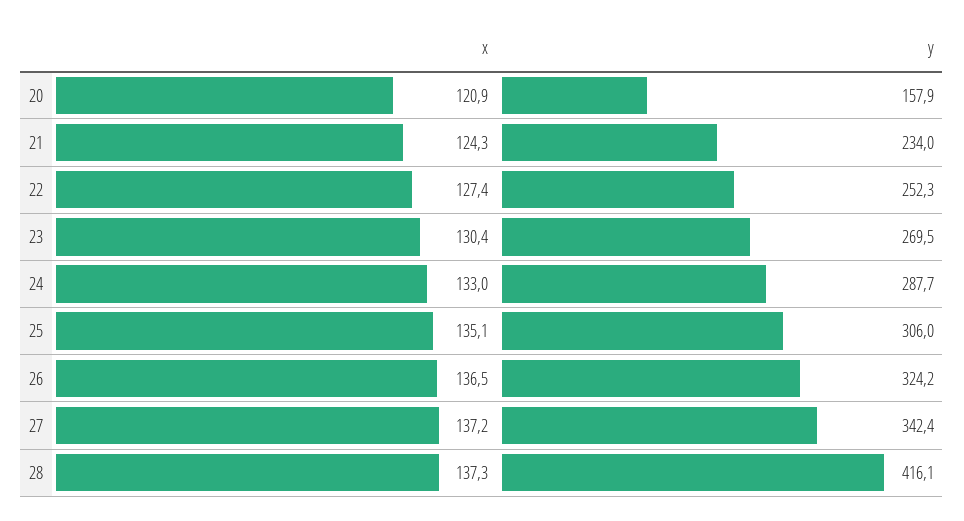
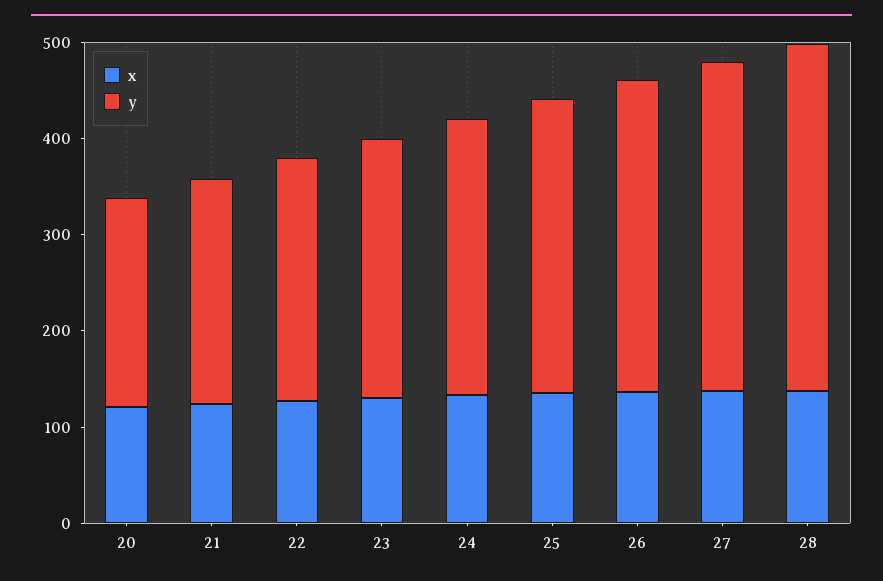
y, 20: 157.9 -> 220
y, 28: 416.1 -> 360

